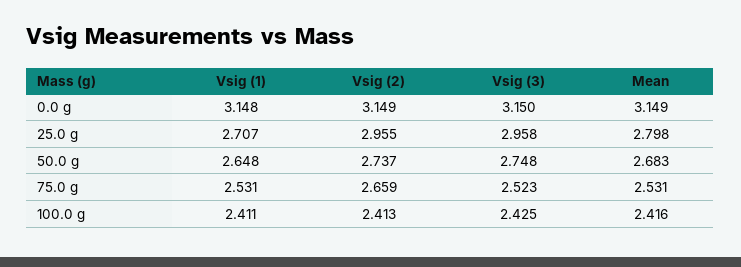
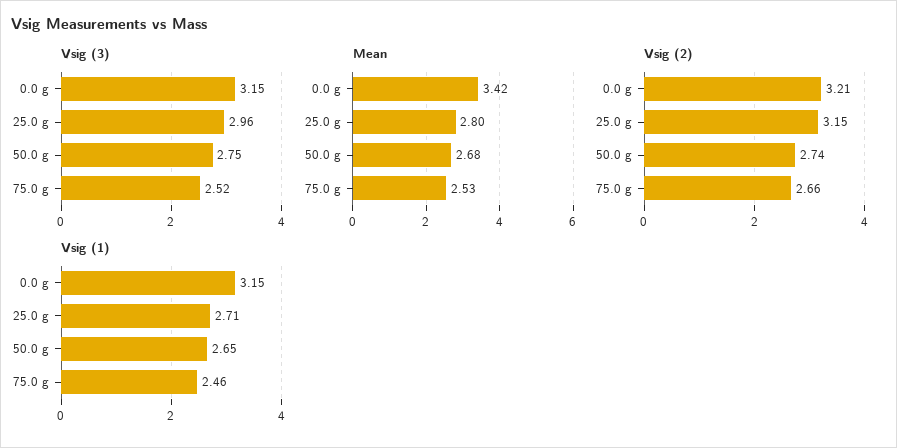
Vsig (2), 0.0 g: 3.149 -> 3.21
Mean, 0.0 g: 3.149 -> 3.42
Vsig (2), 25.0 g: 2.955 -> 3.15
Vsig (1), 75.0 g: 2.531 -> 2.46
Vsig (1), 100.0 g: 2.411 -> none
Vsig (2), 100.0 g: 2.413 -> none
Vsig (3), 100.0 g: 2.425 -> none
Mean, 100.0 g: 2.416 -> none

